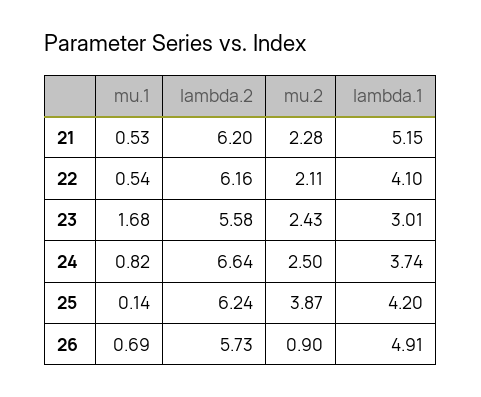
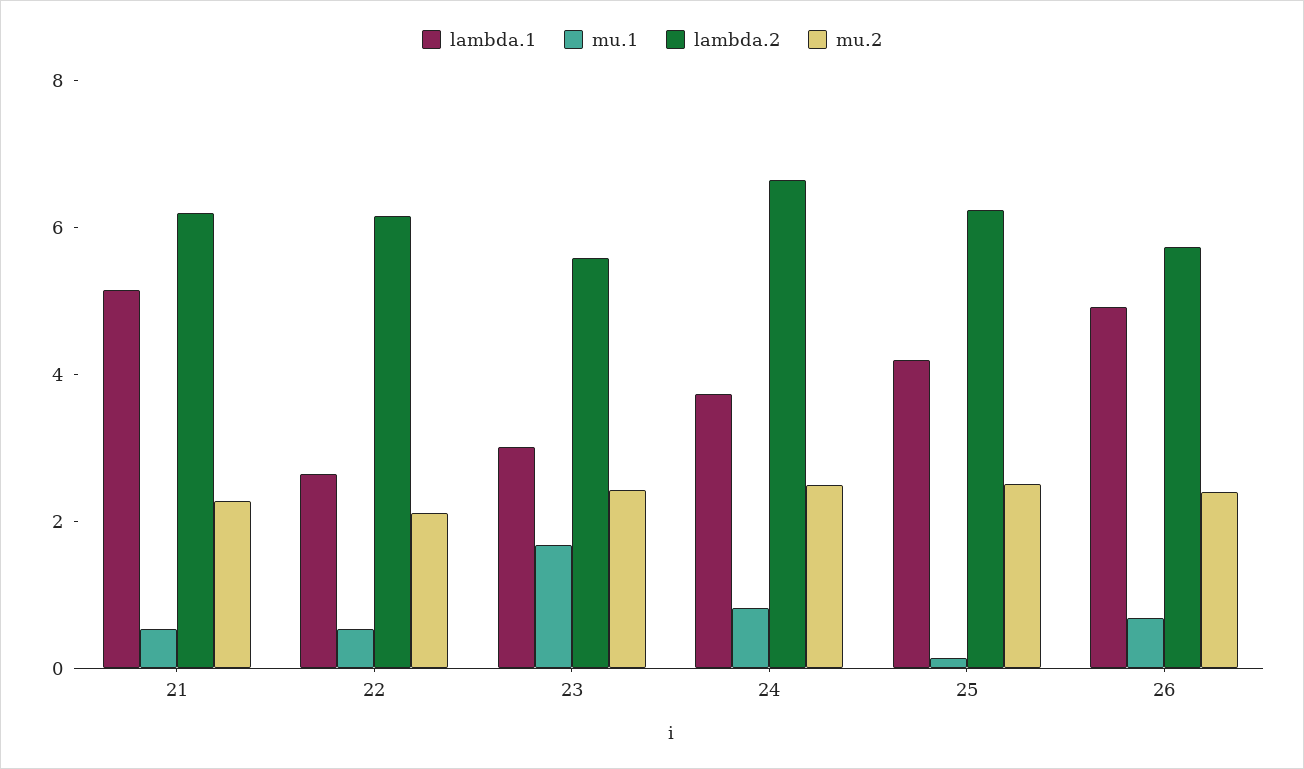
lambda.1, 22: 4.1 -> 2.5
mu.2, 25: 3.87 -> 2.5
mu.2, 26: 0.9 -> 2.5

